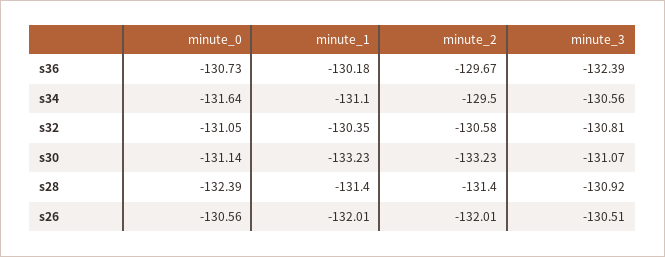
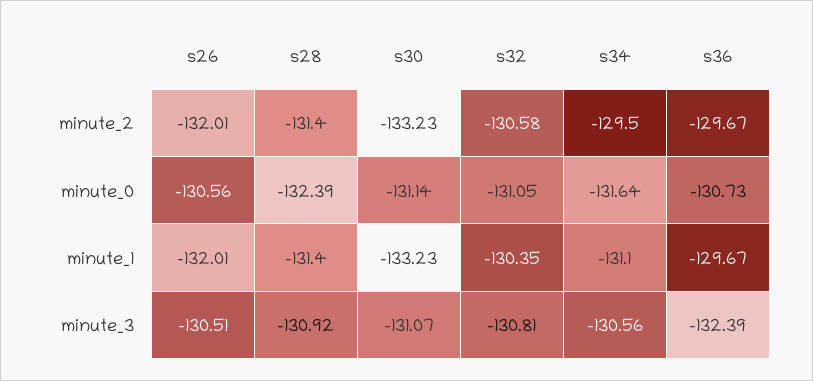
minute_1, s36: -130.18 -> -129.67

